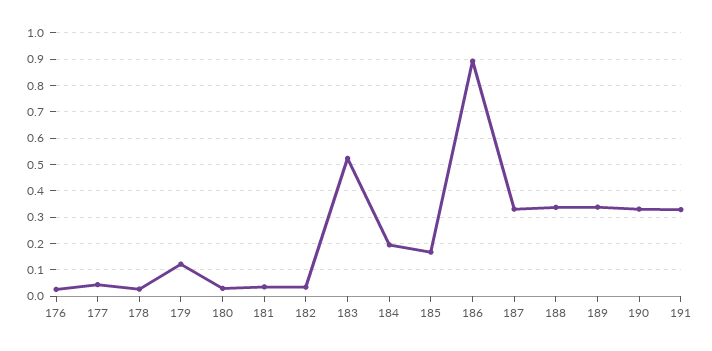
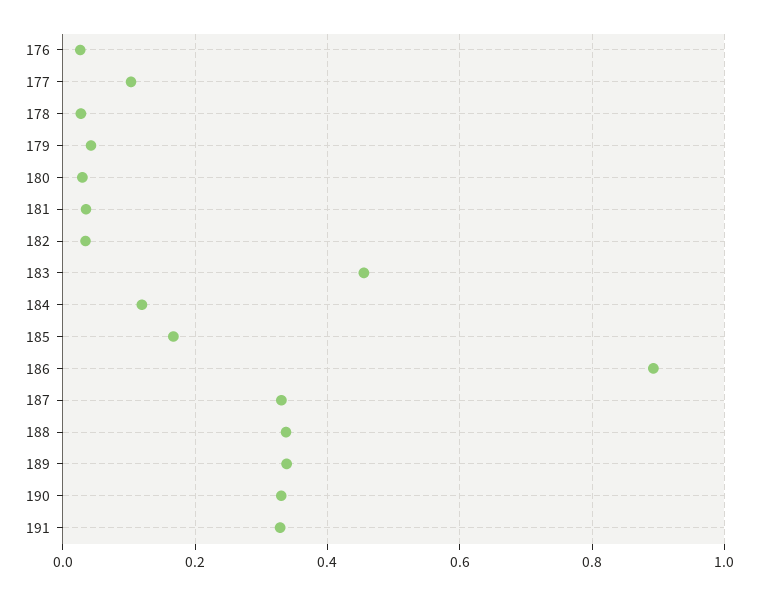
177: 0.05 -> 0.1
179: 0.125 -> 0.04
183: 0.525 -> 0.46
184: 0.2 -> 0.12

